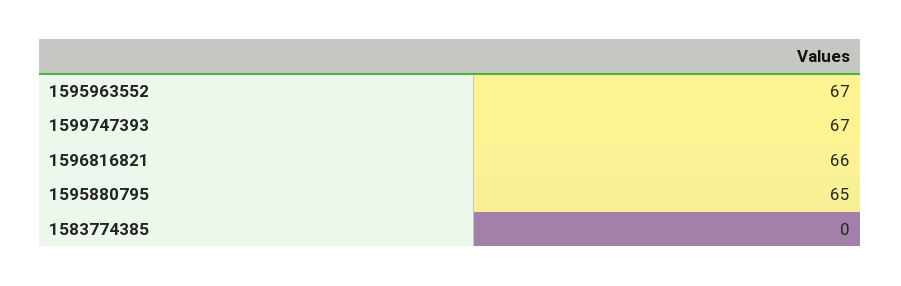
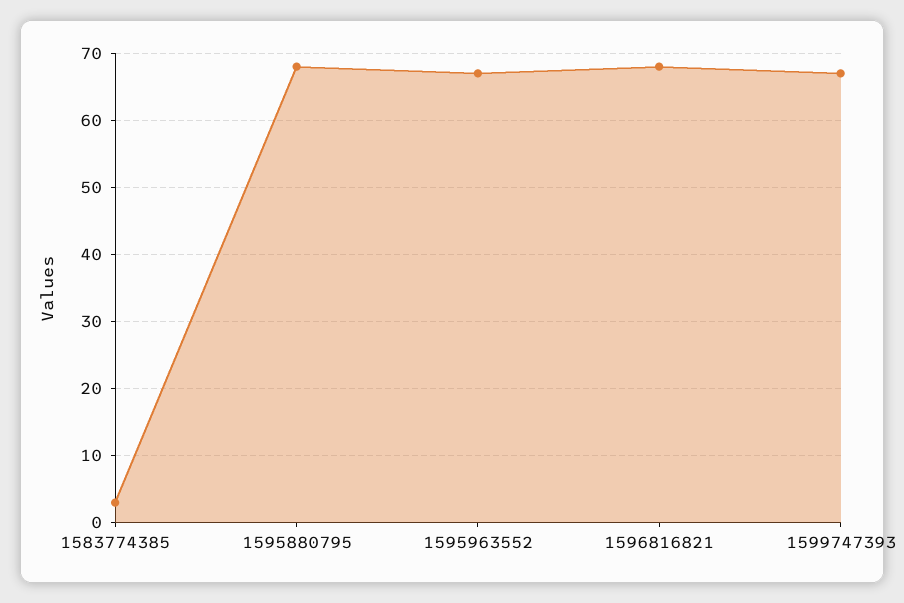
1596816821: 66 -> 68
1595880795: 65 -> 68
1583774385: 0 -> 3

